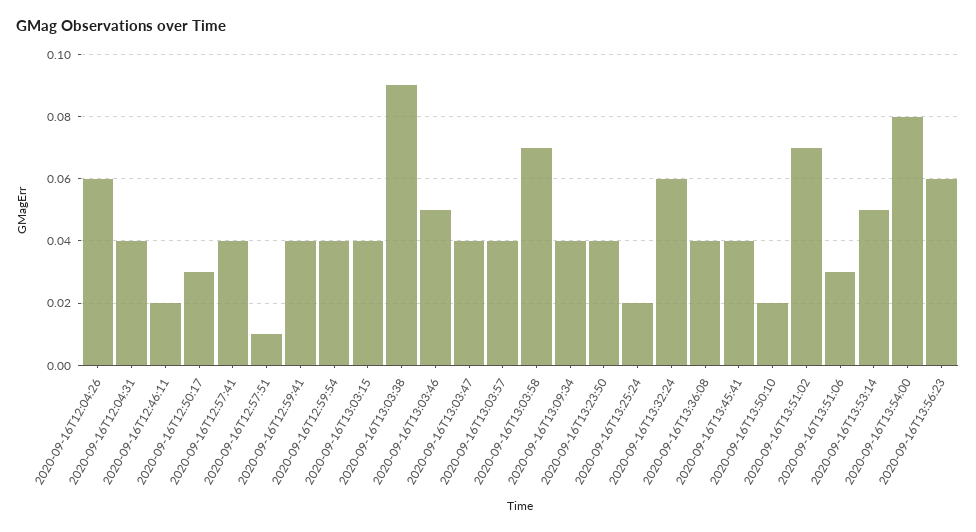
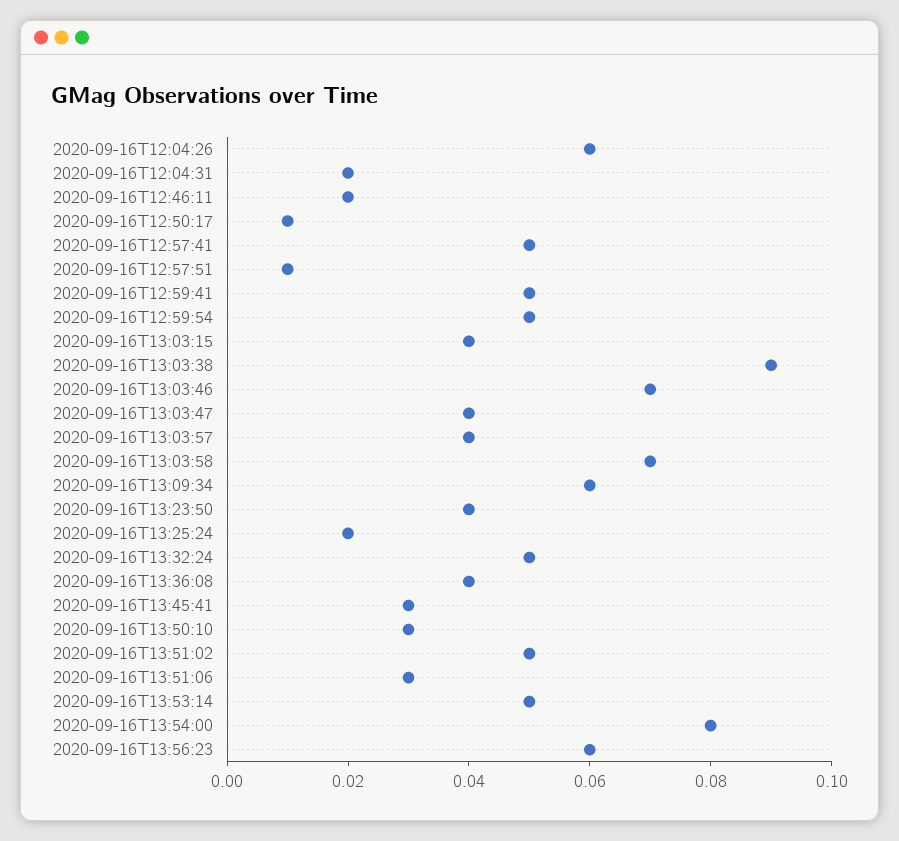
2020-09-16T12:04:31: 0.04 -> 0.02
2020-09-16T12:50:17: 0.03 -> 0.01
2020-09-16T12:57:41: 0.04 -> 0.05
2020-09-16T12:59:41: 0.04 -> 0.05
2020-09-16T12:59:54: 0.04 -> 0.05
2020-09-16T13:03:46: 0.05 -> 0.07
2020-09-16T13:09:34: 0.04 -> 0.06
2020-09-16T13:32:24: 0.06 -> 0.05
2020-09-16T13:45:41: 0.04 -> 0.03
2020-09-16T13:50:10: 0.02 -> 0.03
2020-09-16T13:51:02: 0.07 -> 0.05

